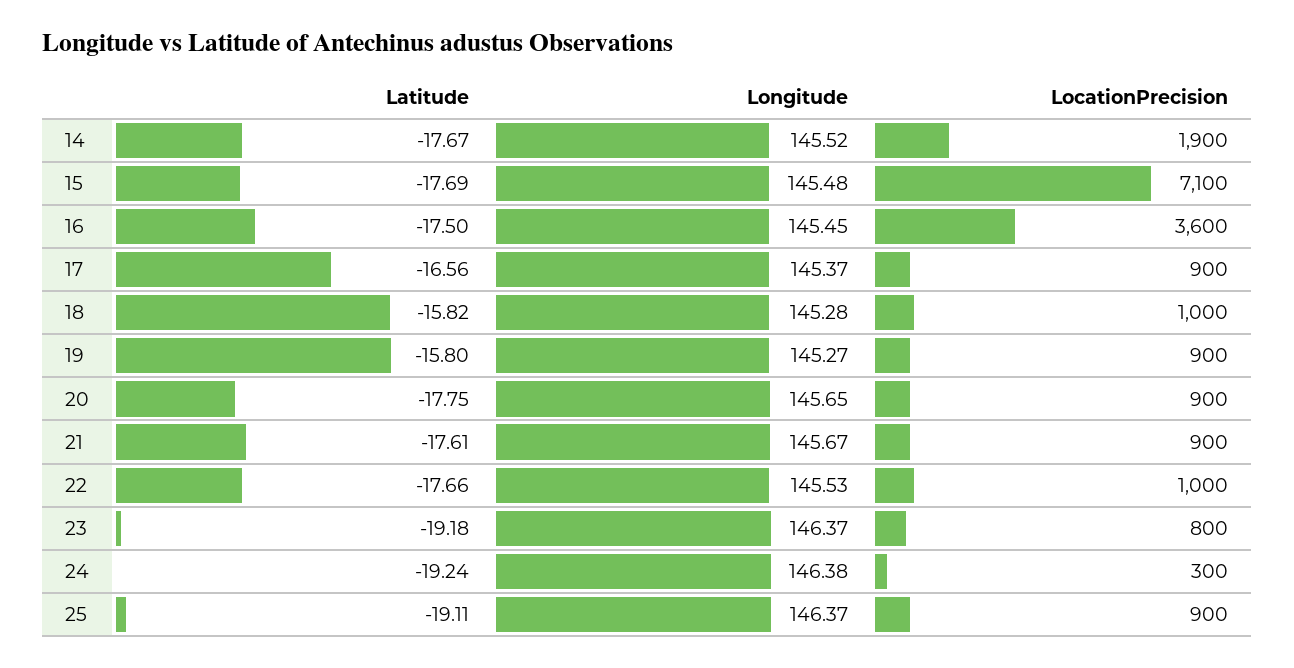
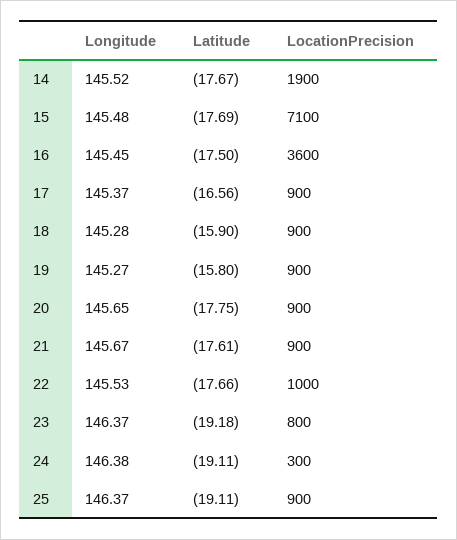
Latitude, 18: -15.82 -> -15.9
LocationPrecision, 18: 1000 -> 900
Latitude, 24: -19.24 -> -19.11

